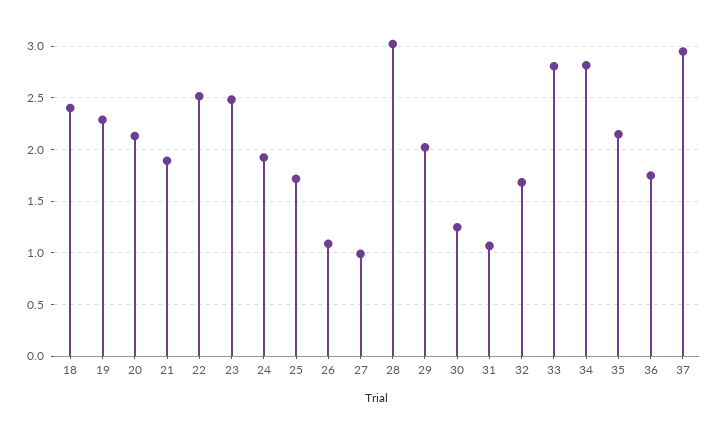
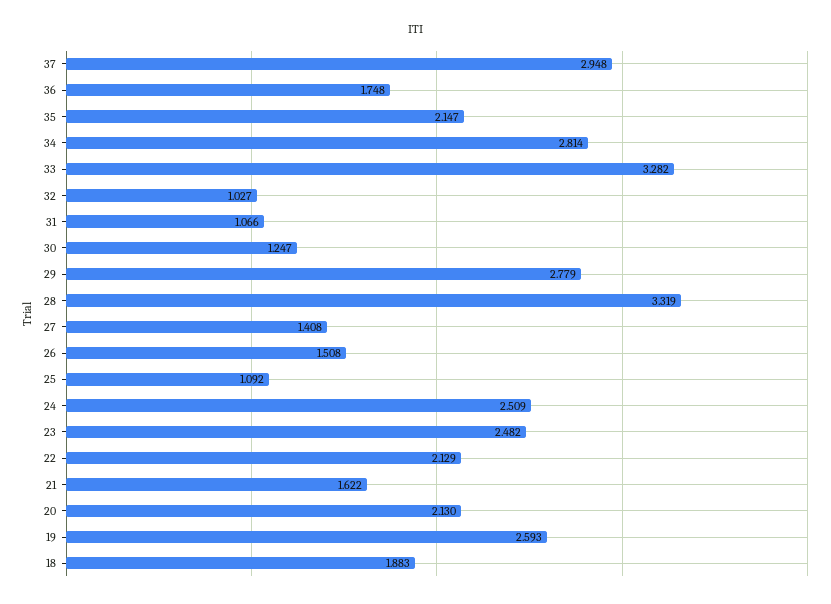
18: 2.4 -> 1.883
19: 2.3 -> 2.593
21: 1.9 -> 1.622
22: 2.5 -> 2.129
24: 1.9 -> 2.509
25: 1.7 -> 1.092
26: 1.1 -> 1.508
27: 1 -> 1.408
28: 3 -> 3.319
29: 2 -> 2.779
32: 1.7 -> 1.027
33: 2.8 -> 3.282

